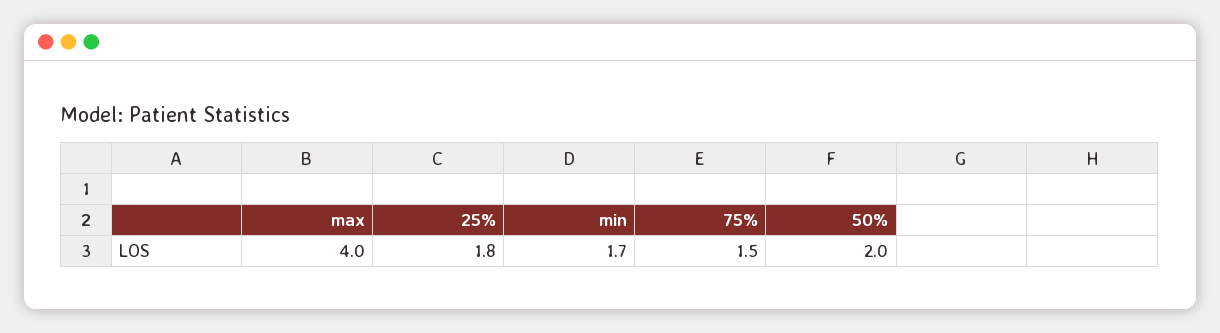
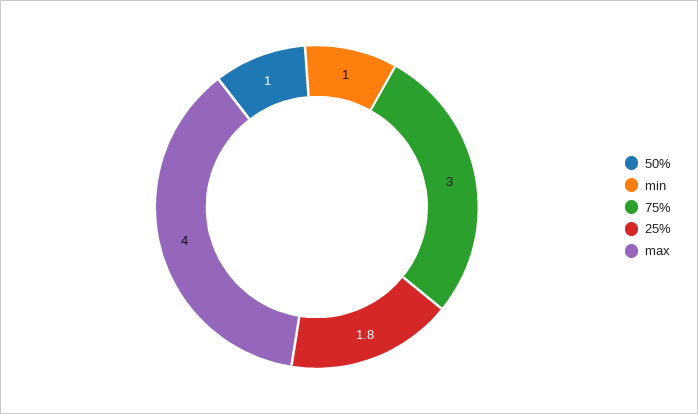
min: 1.7 -> 1
75%: 1.5 -> 3
50%: 2 -> 1

